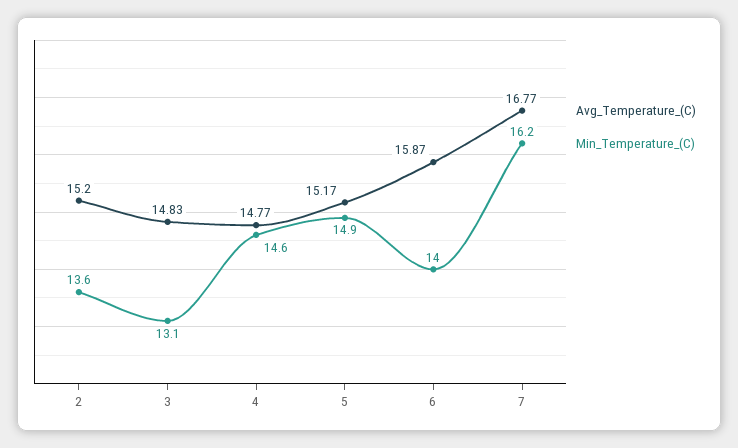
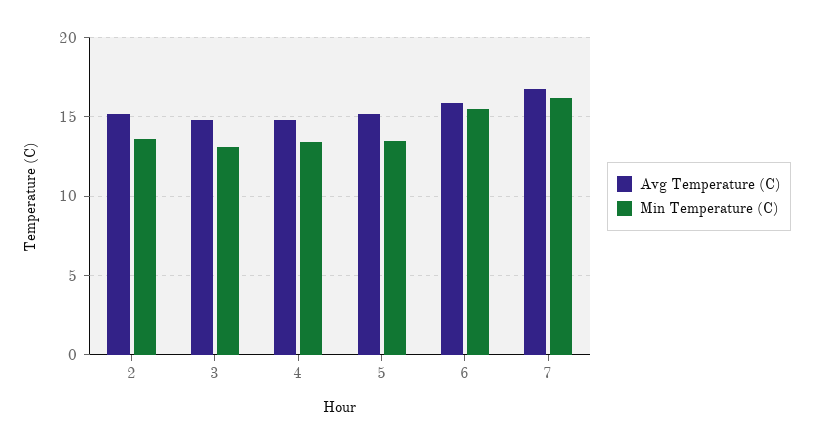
Min_Temperature_(C), 4: 14.6 -> 13.5
Min_Temperature_(C), 5: 14.9 -> 13.5
Min_Temperature_(C), 6: 14 -> 15.5

